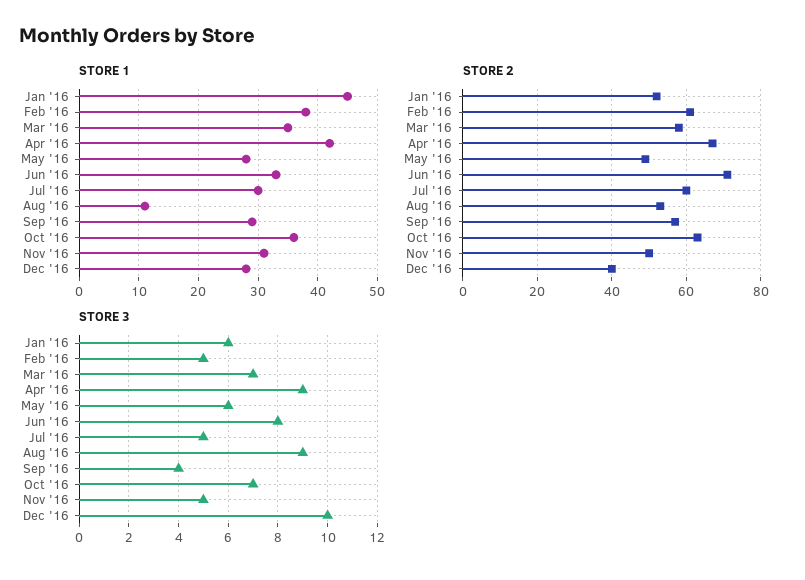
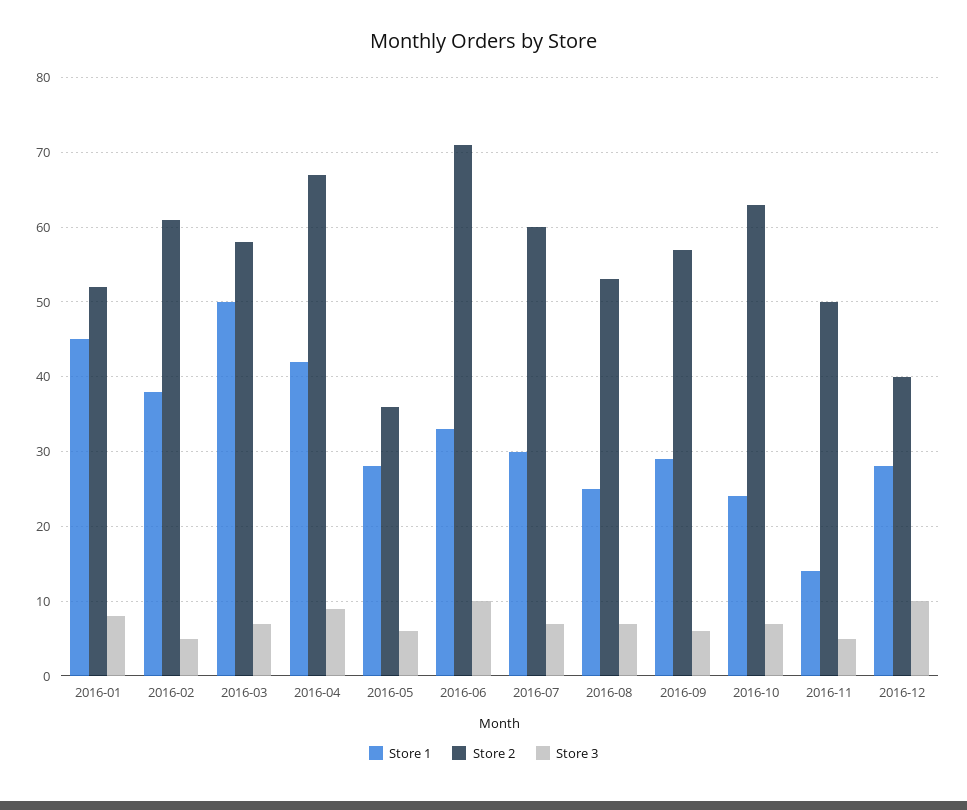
STORE 1, Mar '16: 35 -> 50
STORE 1, Aug '16: 10 -> 25
STORE 1, Oct '16: 35 -> 24
STORE 1, Nov '16: 30 -> 14
STORE 2, May '16: 50 -> 36
STORE 3, Jan '16: 6 -> 8
STORE 3, Jun '16: 8 -> 10
STORE 3, Jul '16: 5 -> 7
STORE 3, Aug '16: 9 -> 7
STORE 3, Sep '16: 4 -> 6

